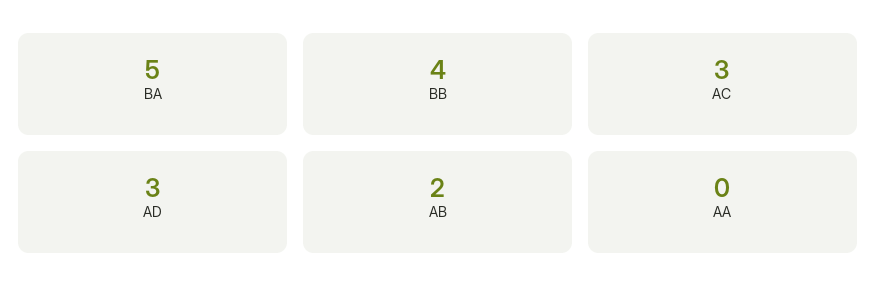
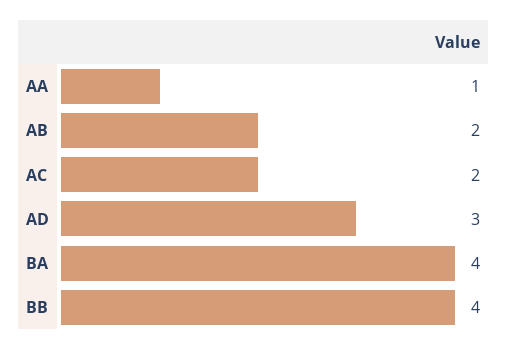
BA: 5 -> 4
AC: 3 -> 2
AA: 0 -> 1

